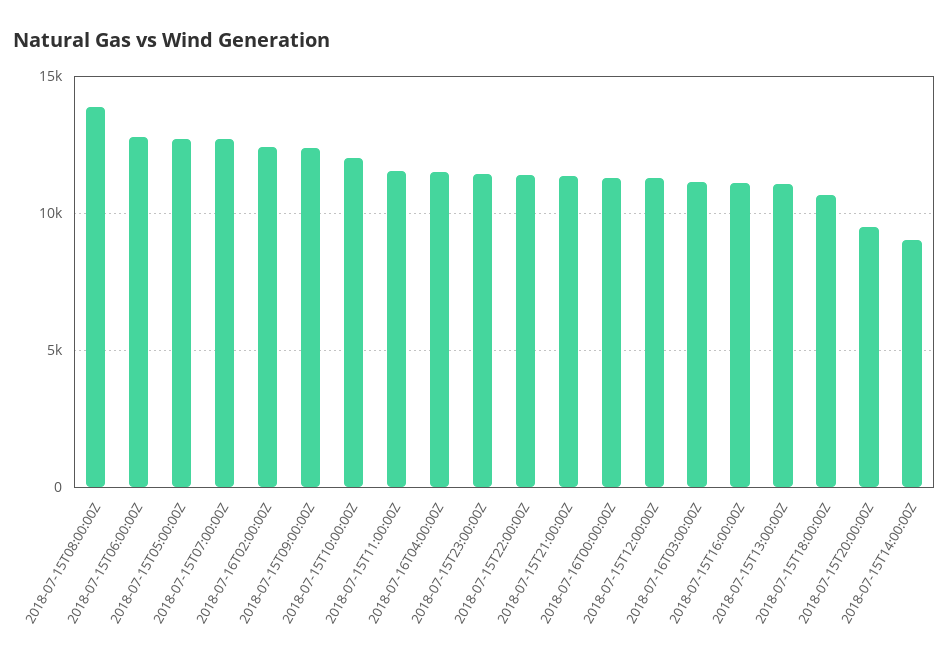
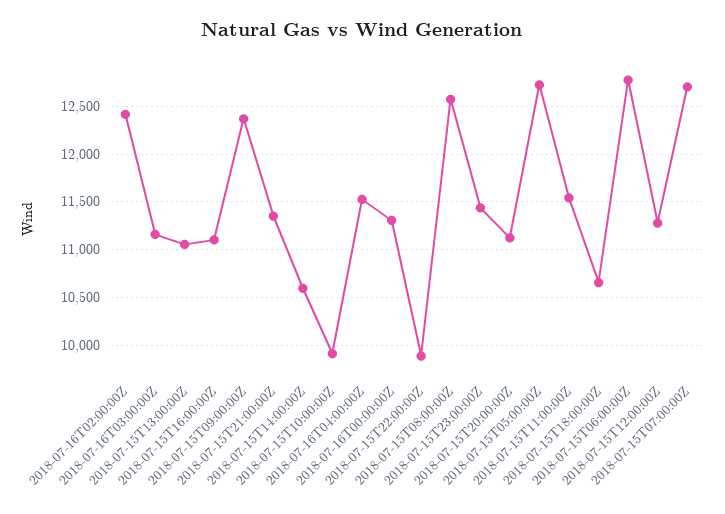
2018-07-15T08:00:00Z: 14000 -> 12600
2018-07-15T10:00:00Z: 12000 -> 9900
2018-07-15T22:00:00Z: 11500 -> 9900
2018-07-15T20:00:00Z: 9500 -> 11100
2018-07-15T14:00:00Z: 9000 -> 10600

